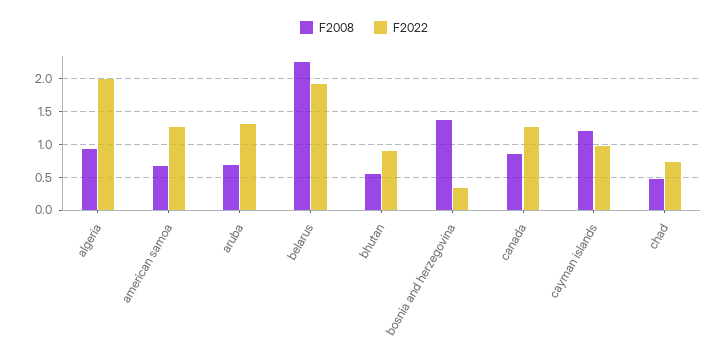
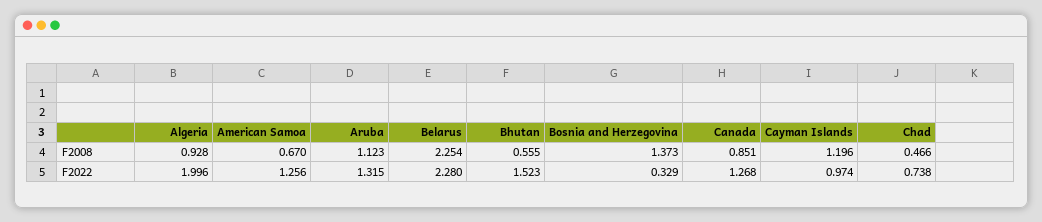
F2008, aruba: 0.7 -> 1.123
F2022, belarus: 1.9 -> 2.28
F2022, bhutan: 0.9 -> 1.523

